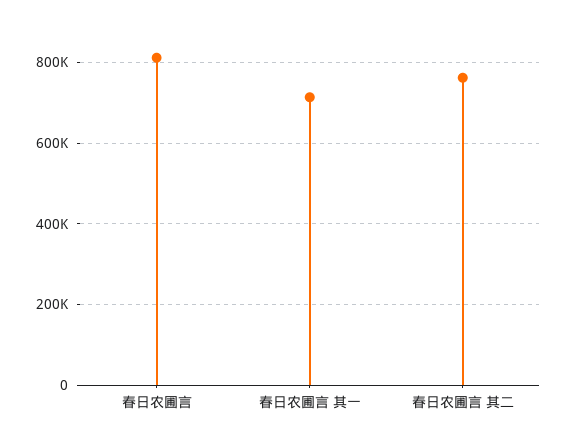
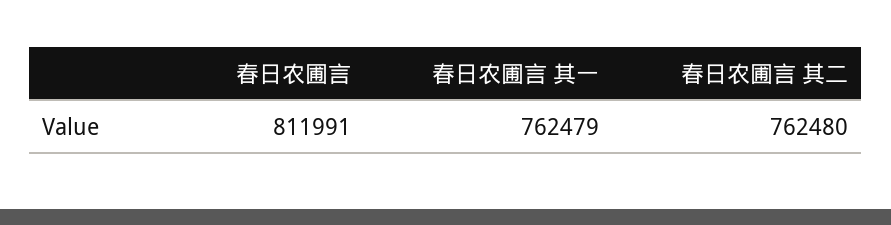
春日农圃言 其一: 720000 -> 762479

